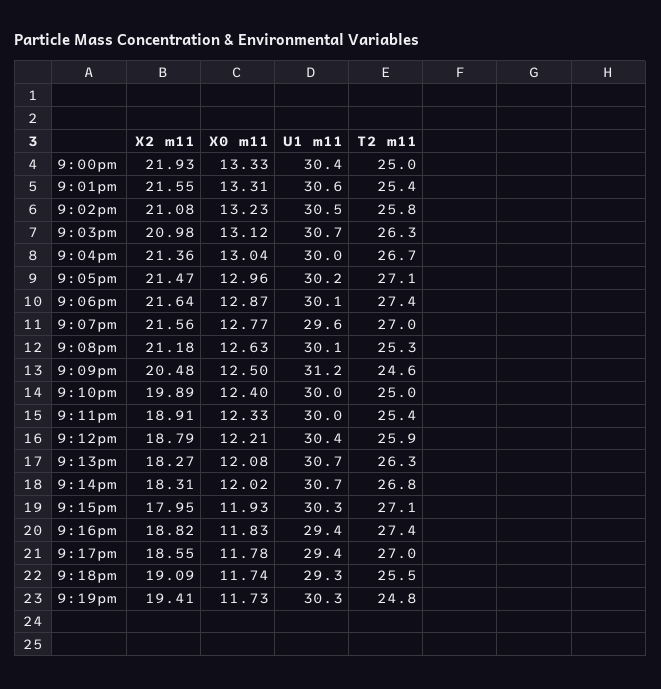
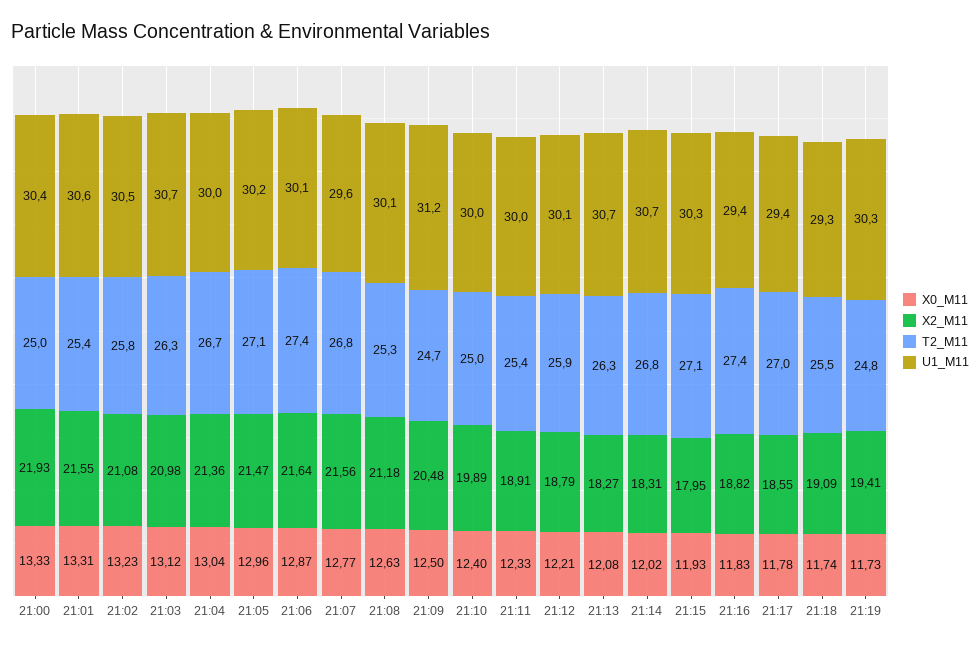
T2 m11, 9:07pm: 27 -> 26.8
T2 m11, 9:09pm: 24.6 -> 24.7
U1 m11, 9:12pm: 30.4 -> 30.1

